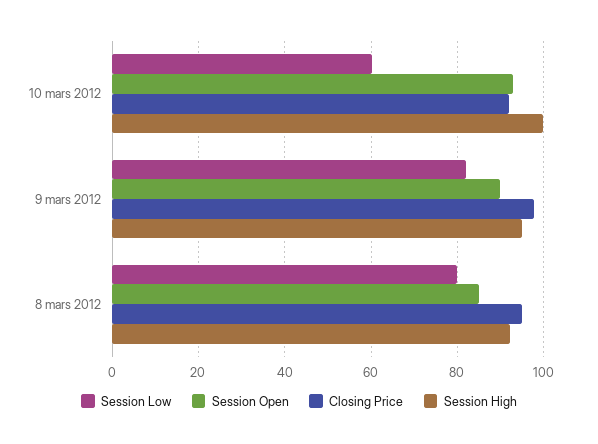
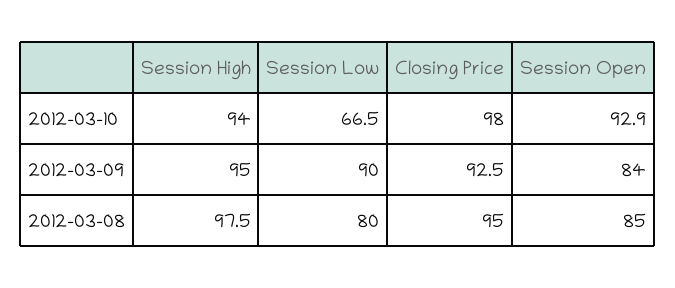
Session Low, 10 mars 2012: 60 -> 66.5
Closing Price, 10 mars 2012: 92 -> 98
Session High, 10 mars 2012: 100 -> 94
Session Low, 9 mars 2012: 82 -> 90
Session Open, 9 mars 2012: 90 -> 84
Closing Price, 9 mars 2012: 98 -> 92.5
Session High, 8 mars 2012: 92 -> 97.5

